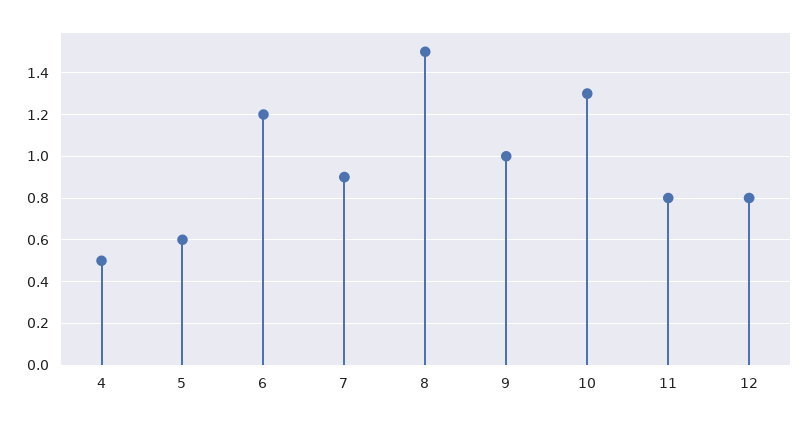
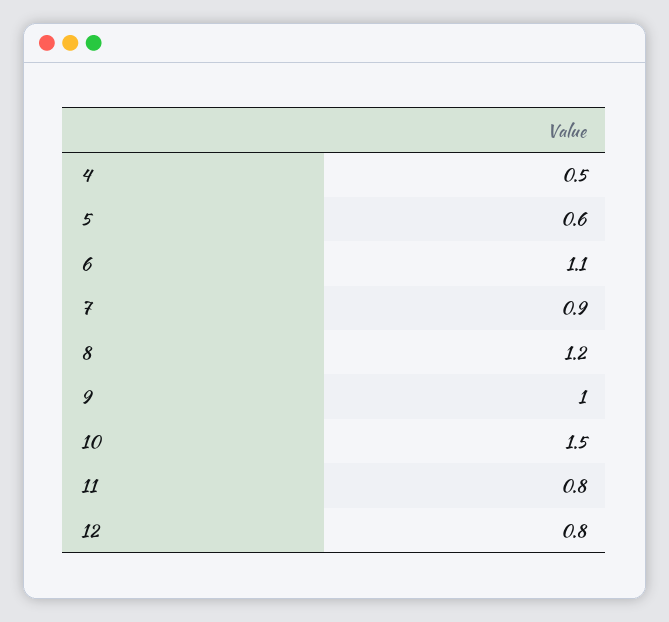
6: 1.2 -> 1.1
8: 1.5 -> 1.2
10: 1.3 -> 1.5

